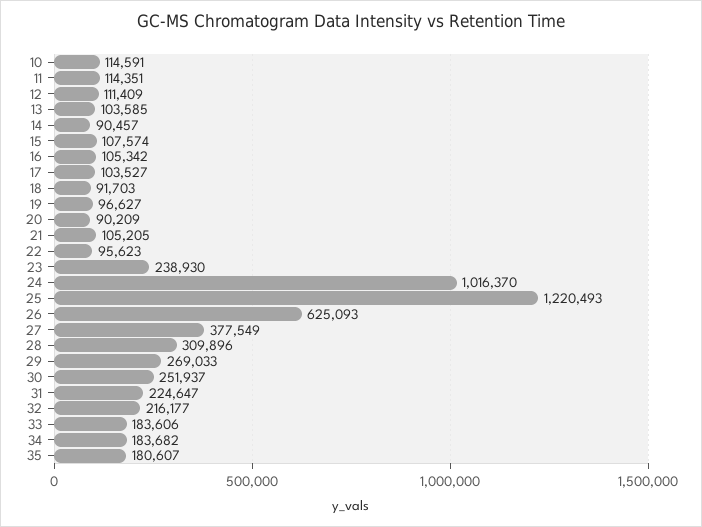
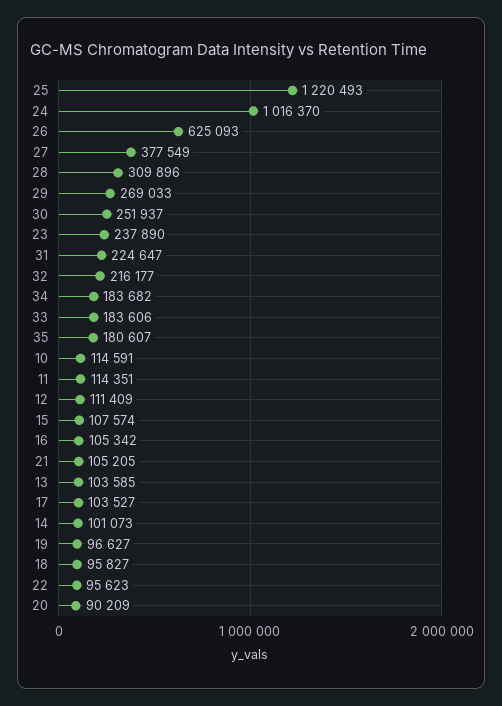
14: 90457 -> 101073
18: 91703 -> 95827
23: 238930 -> 237890

